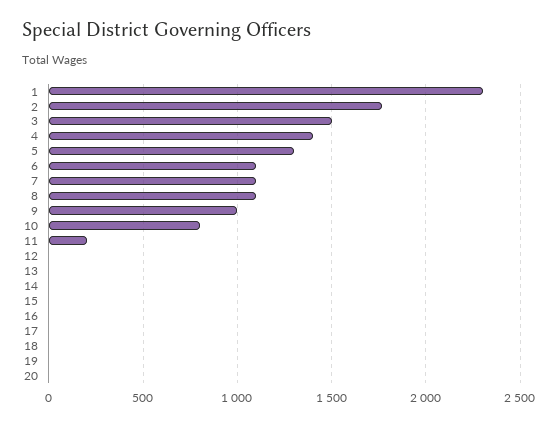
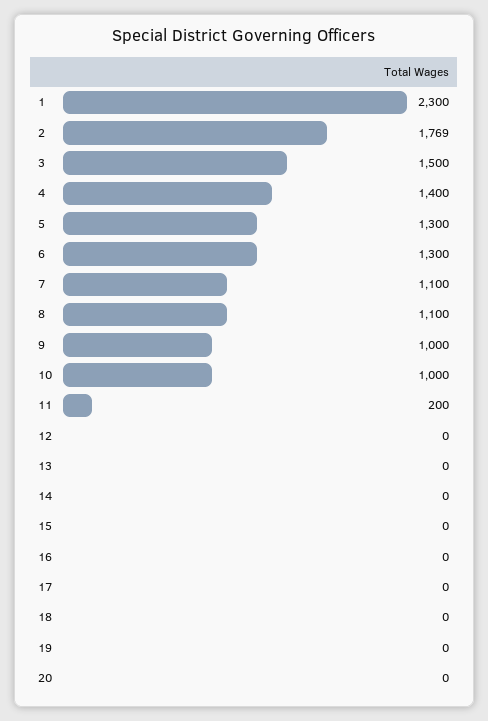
6: 1100 -> 1300
10: 800 -> 1000

